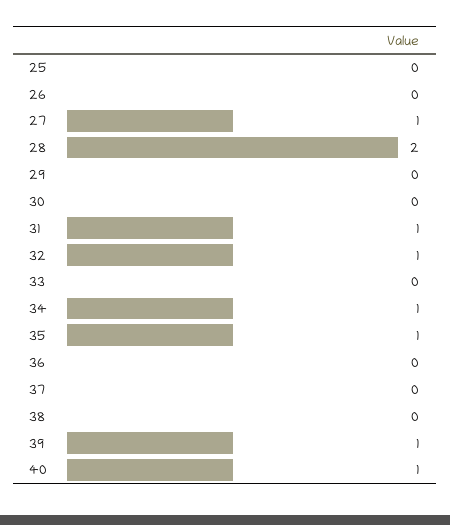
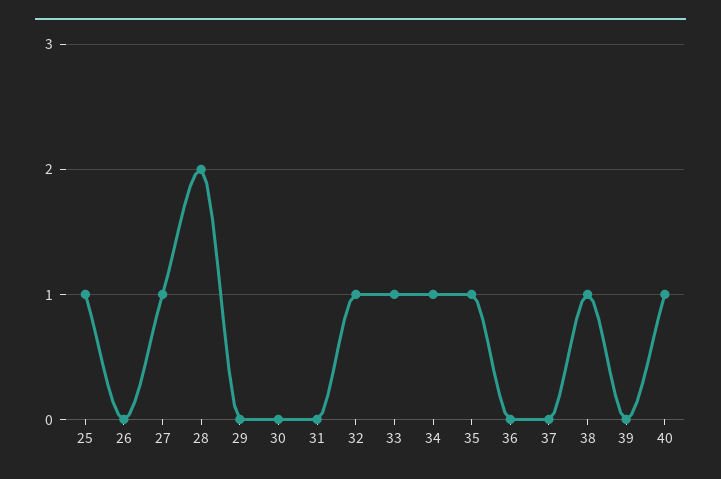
25: 0 -> 1
31: 1 -> 0
33: 0 -> 1
38: 0 -> 1
39: 1 -> 0

